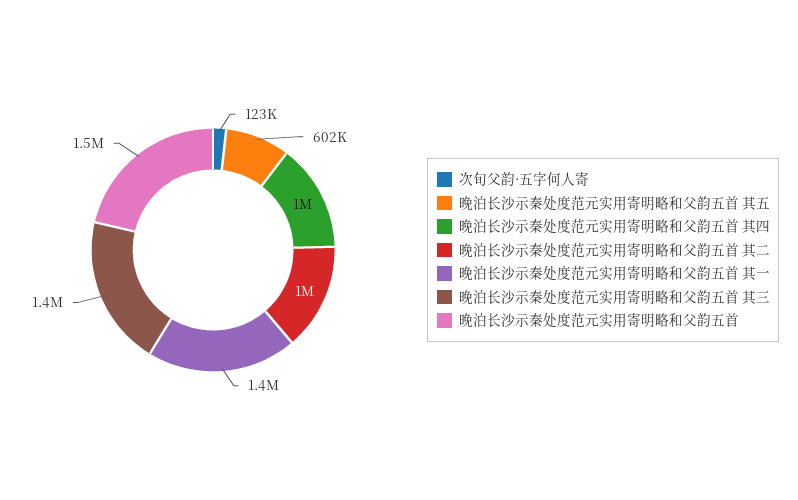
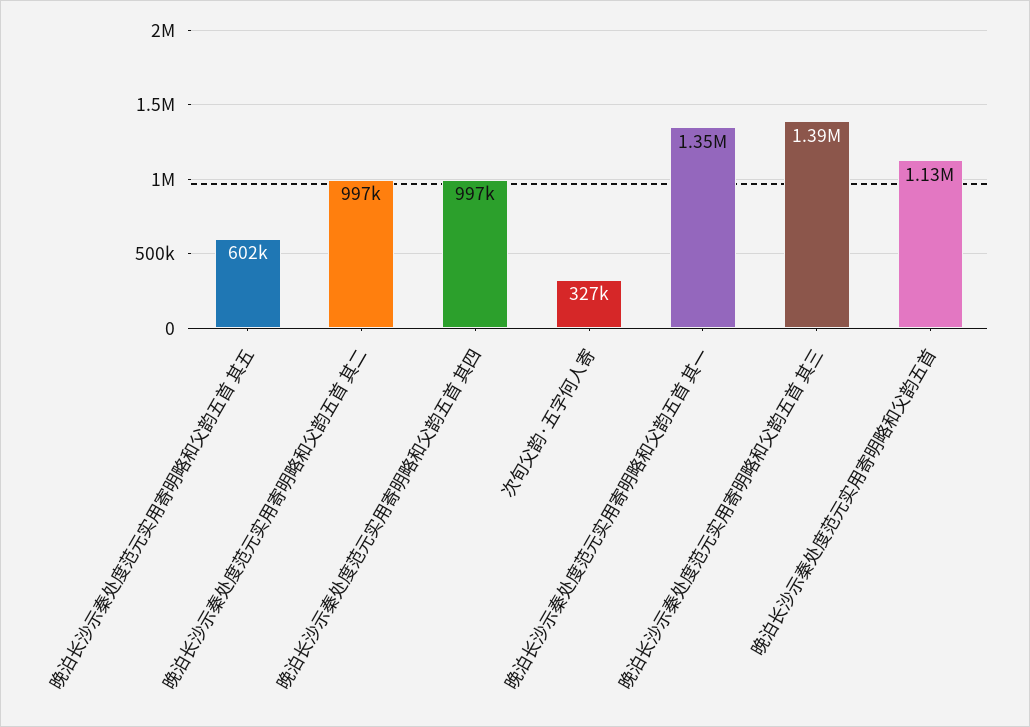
次旬父韵·五字何人寄: 123000 -> 327000
晚泊长沙示秦处度范元实用寄明略和父韵五首: 1500000 -> 1130000

